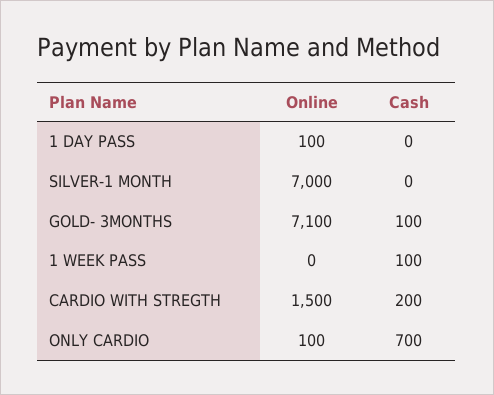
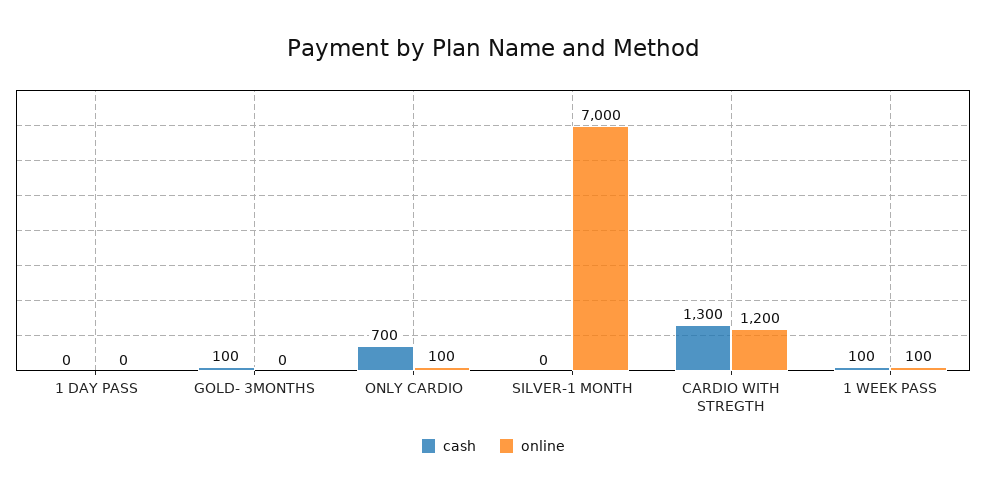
Online, 1 DAY PASS: 100 -> 0
Online, GOLD- 3MONTHS: 7100 -> 0
Online, 1 WEEK PASS: 0 -> 100
Online, CARDIO WITH STREGTH: 1500 -> 1200
Cash, CARDIO WITH STREGTH: 200 -> 1300

